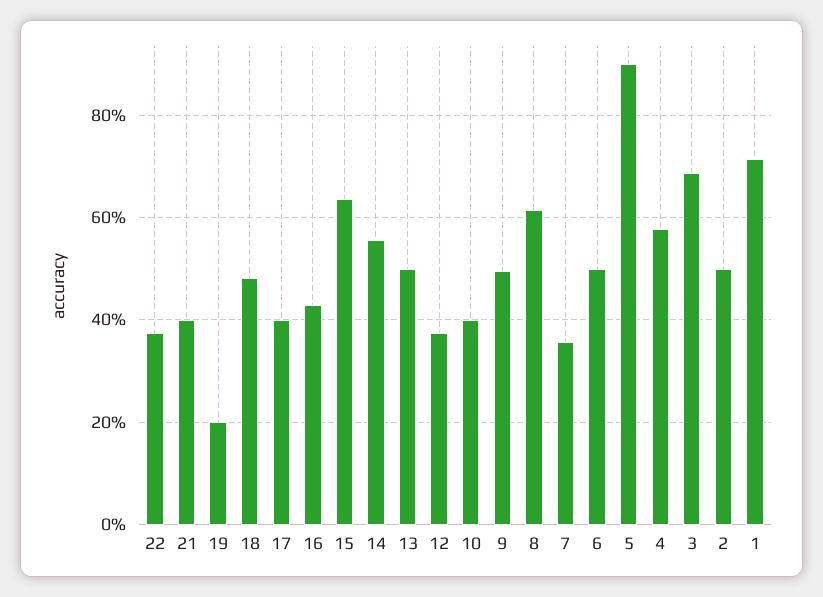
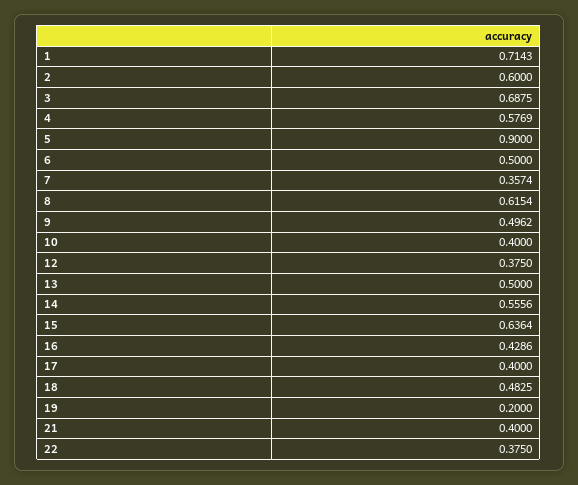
2: 0.5 -> 0.6

